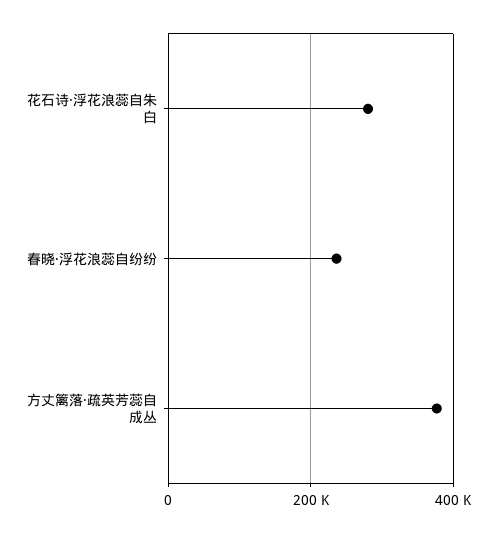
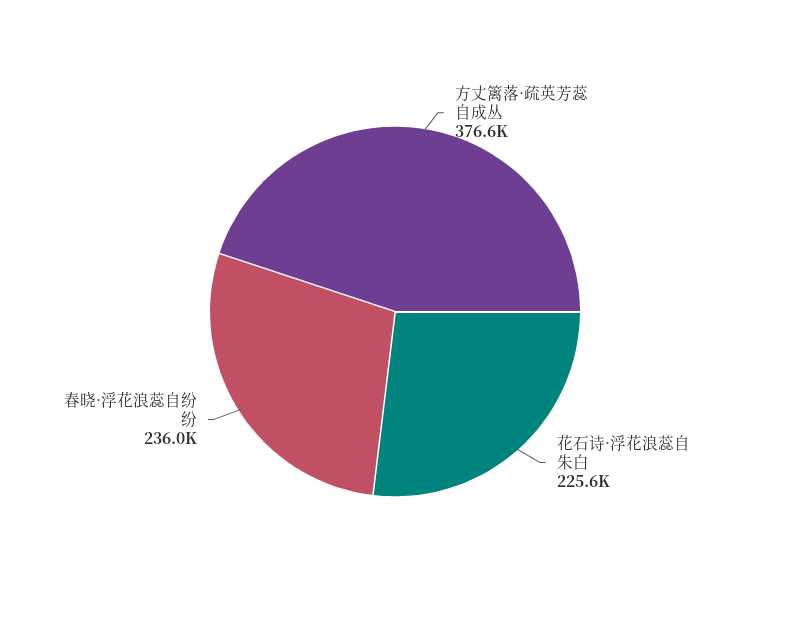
花石诗·浮花浪蕊自朱白: 280000 -> 225600

